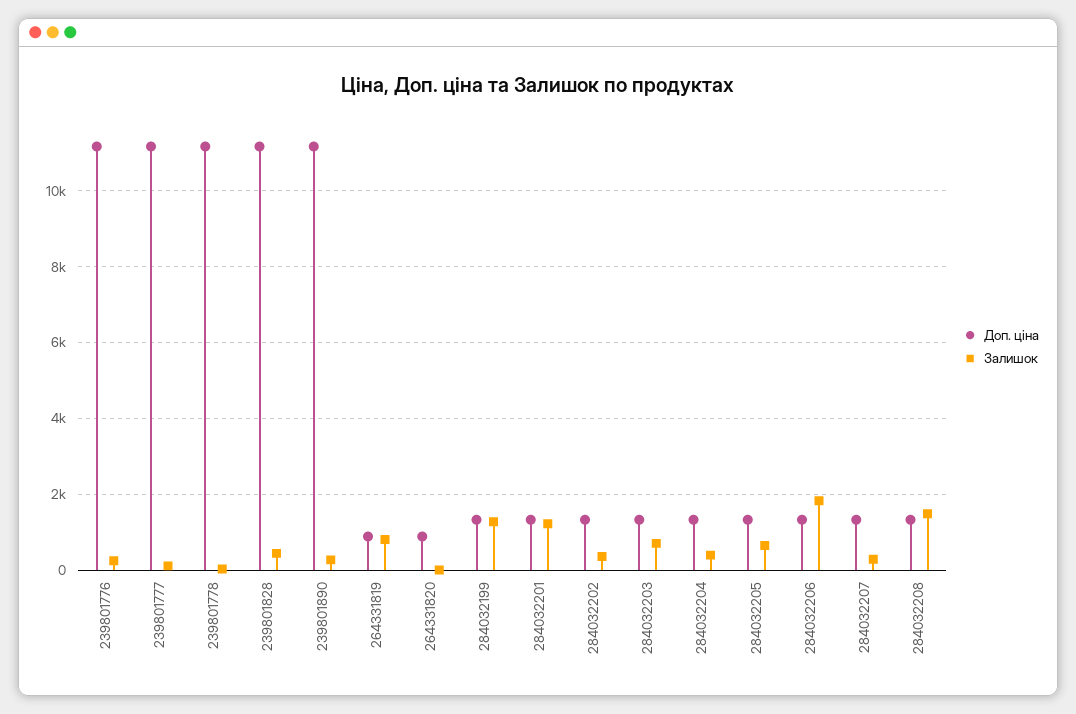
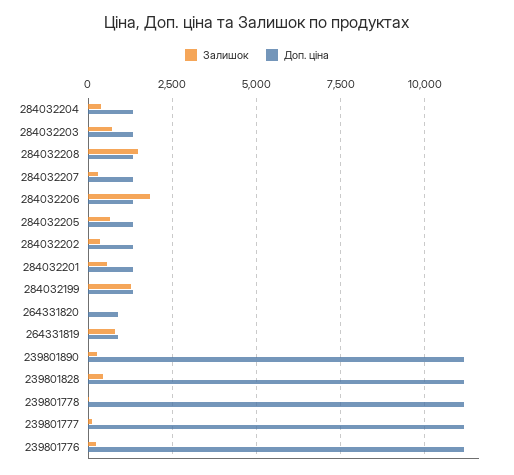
Залишок, 284032201: 1200 -> 500

